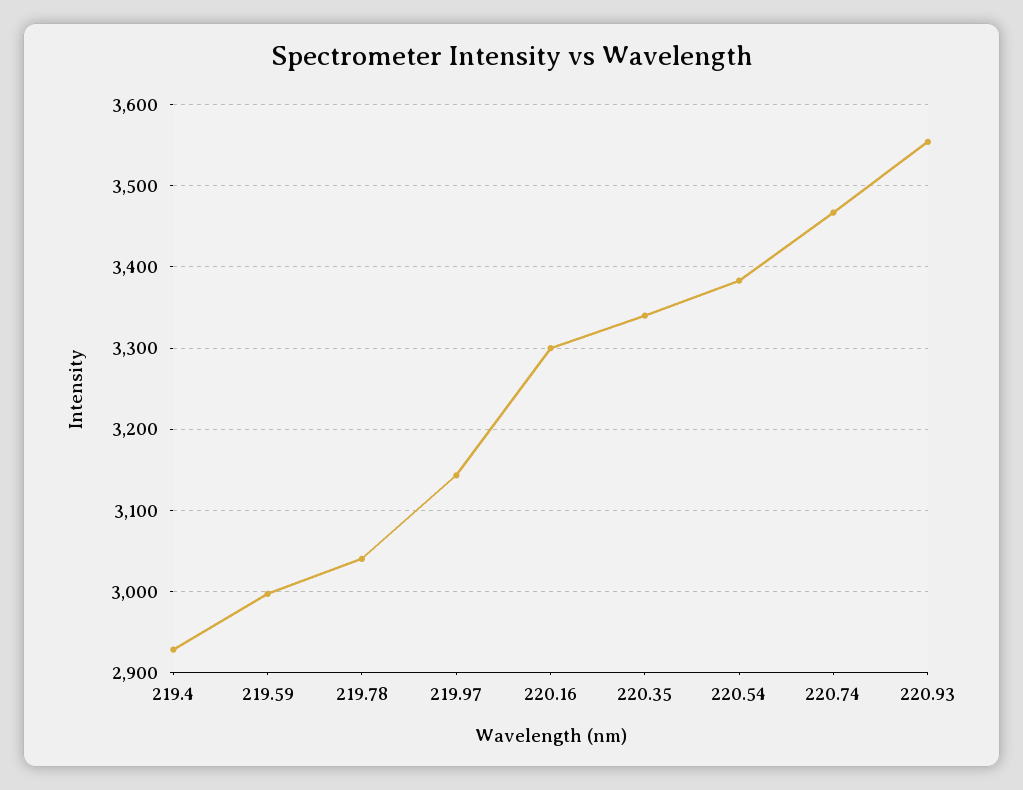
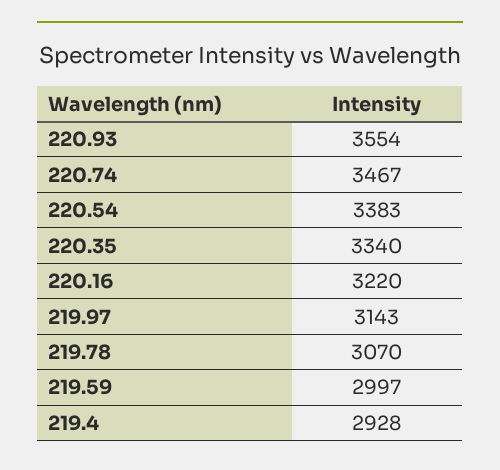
219.78: 3040 -> 3070
220.16: 3300 -> 3220

